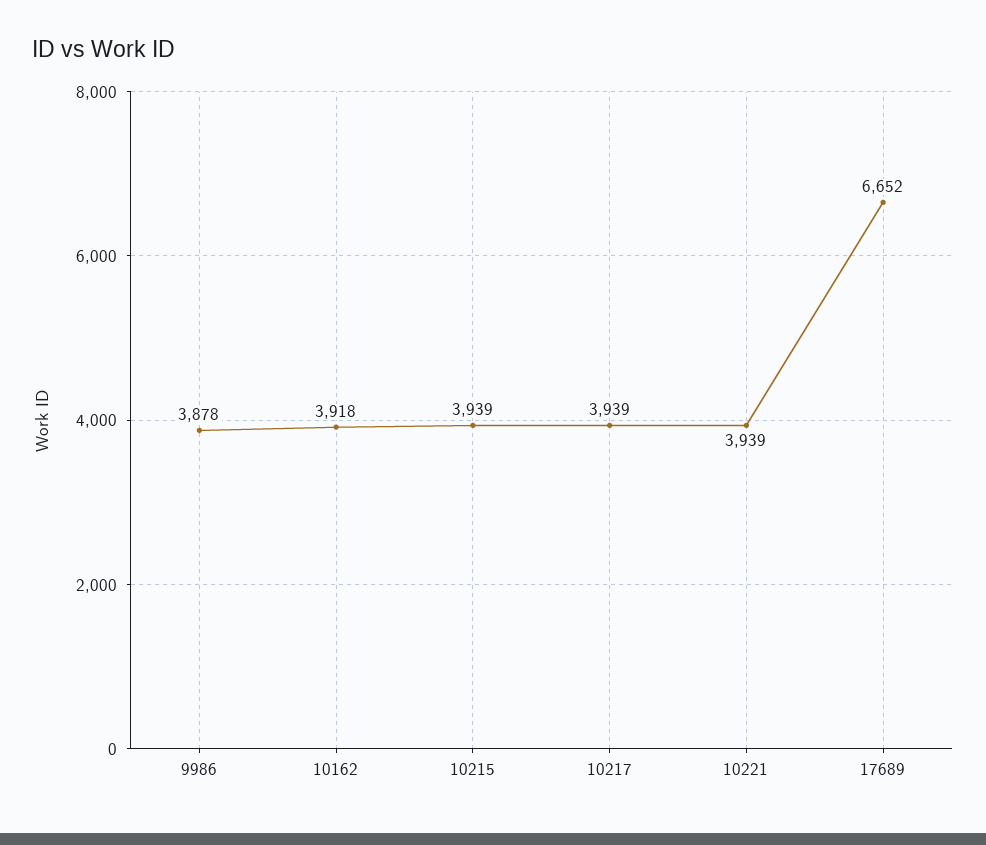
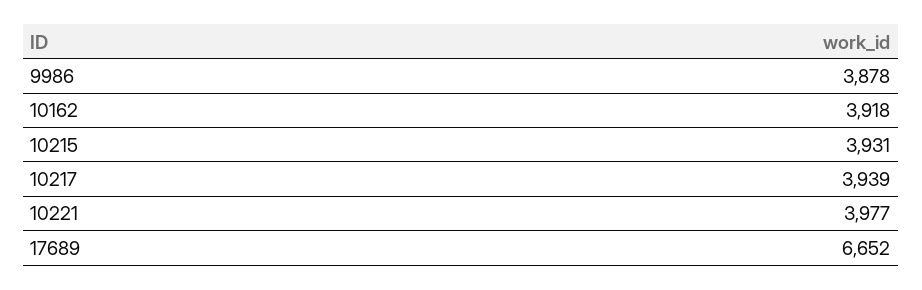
10215: 3939 -> 3931
10221: 3939 -> 3977

